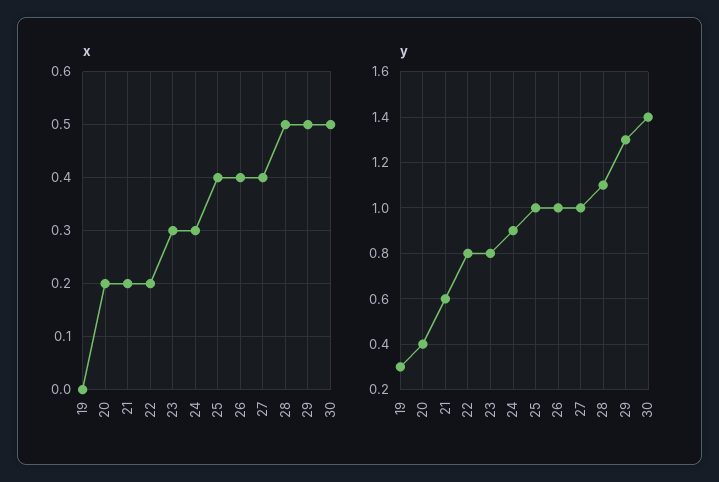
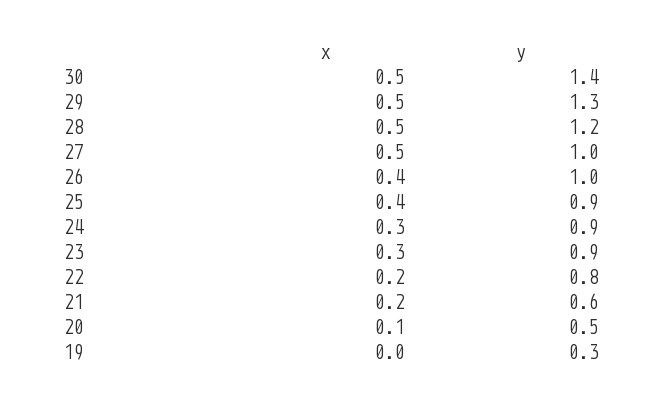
x, 20: 0.2 -> 0.1
x, 27: 0.4 -> 0.5
y, 20: 0.4 -> 0.5
y, 23: 0.8 -> 0.9
y, 25: 1 -> 0.9
y, 28: 1.1 -> 1.2

